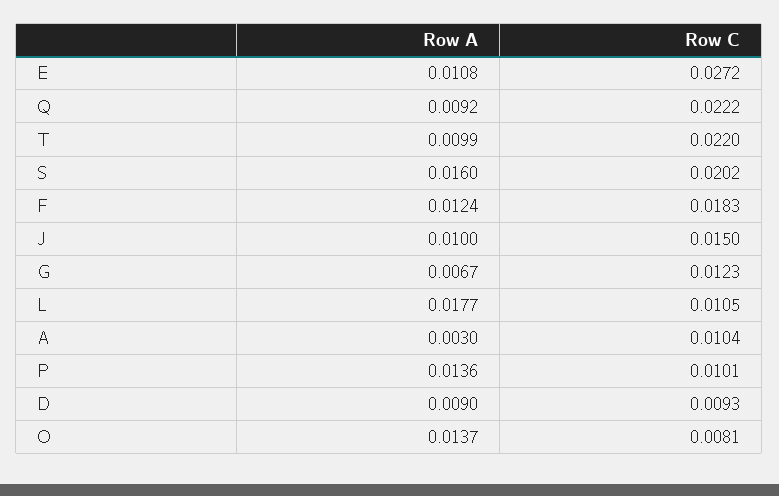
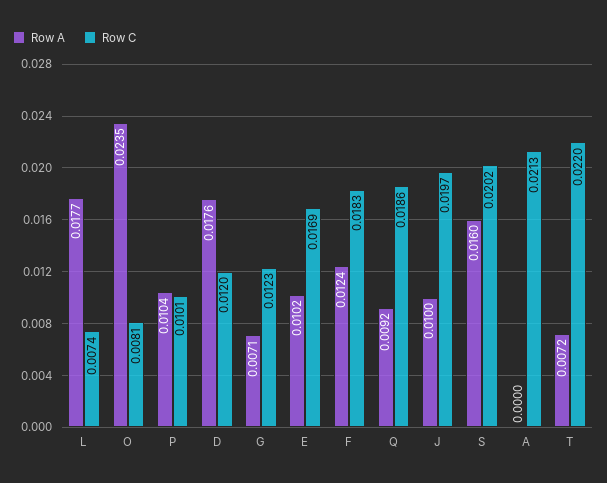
Row A, E: 0.0108 -> 0.0102
Row C, E: 0.0272 -> 0.0169
Row C, Q: 0.0222 -> 0.0186
Row A, T: 0.0099 -> 0.0072
Row C, J: 0.015 -> 0.0197
Row A, G: 0.0067 -> 0.0071
Row C, L: 0.0105 -> 0.0074
Row A, A: 0.003 -> 0
Row C, A: 0.0104 -> 0.0213
Row A, P: 0.0136 -> 0.0104
Row A, D: 0.009 -> 0.0176
Row C, D: 0.0093 -> 0.012
Row A, O: 0.0137 -> 0.0235

